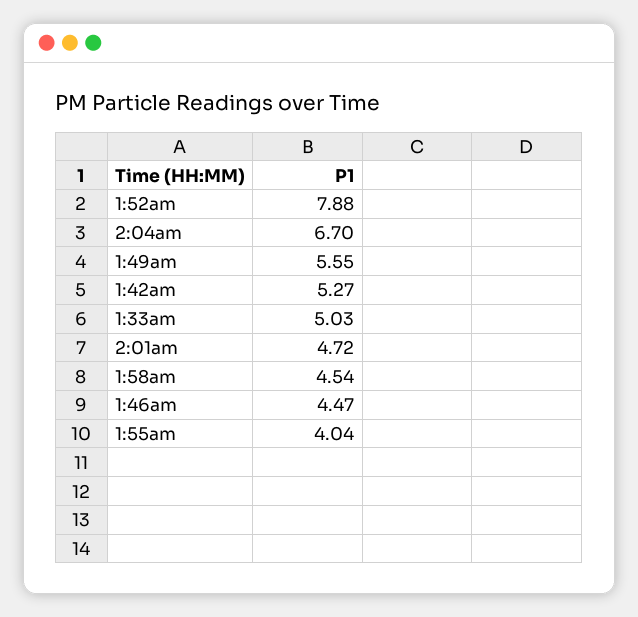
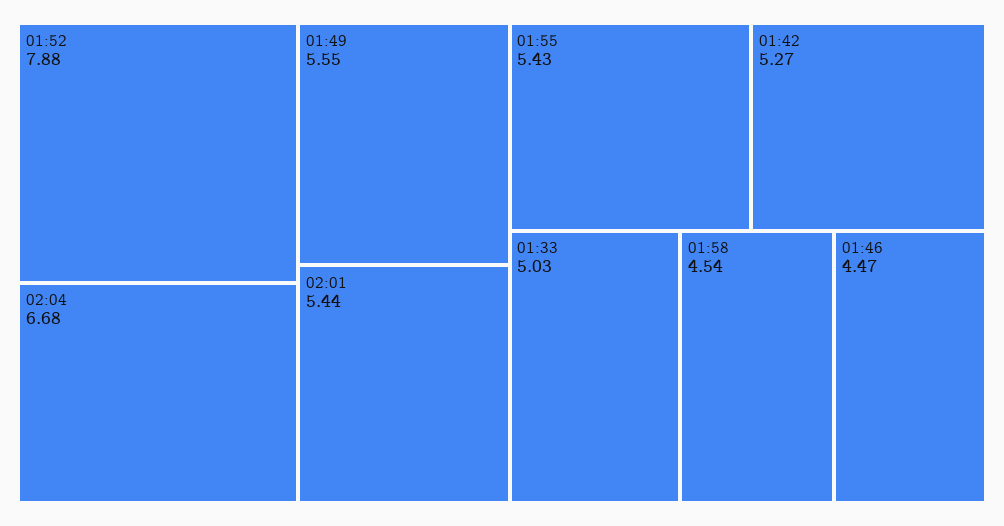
2:04am: 6.7 -> 6.68
2:01am: 4.72 -> 5.44
1:55am: 4.04 -> 5.43

